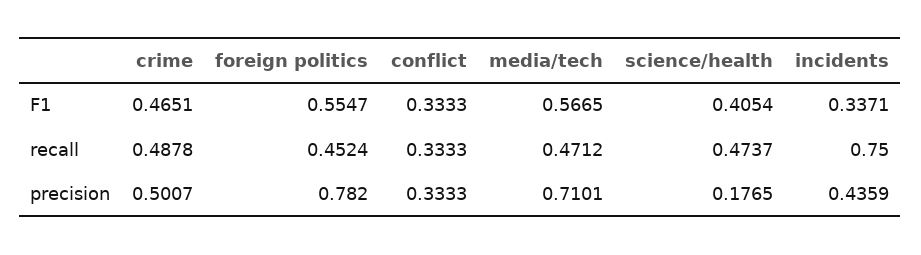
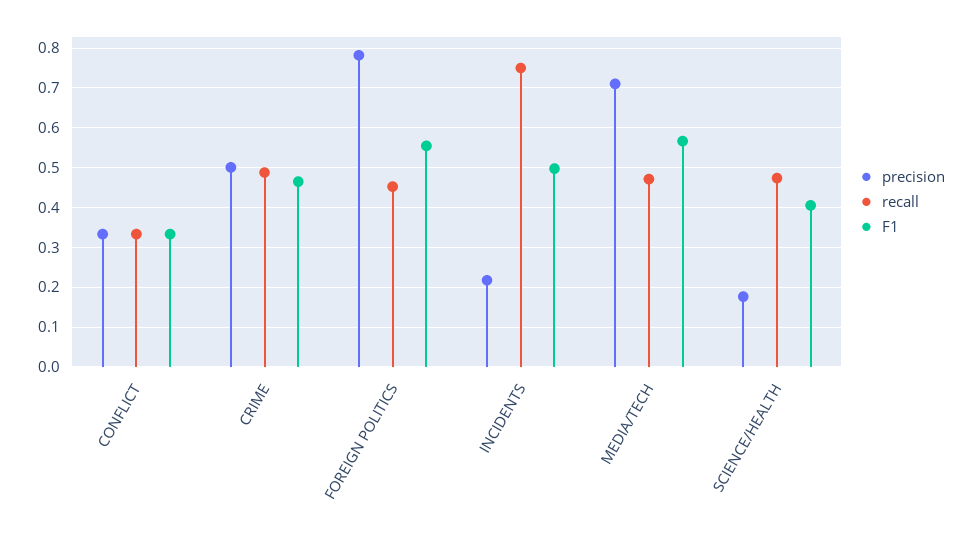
F1, incidents: 0.3371 -> 0.5
precision, incidents: 0.4359 -> 0.22

